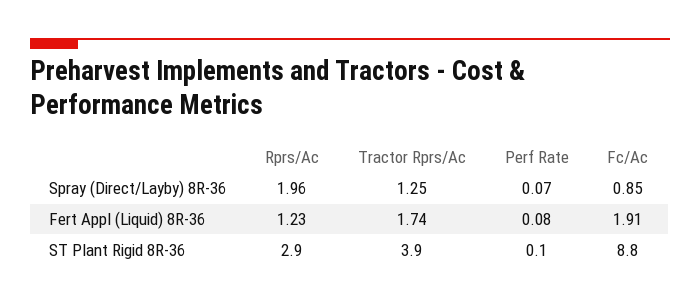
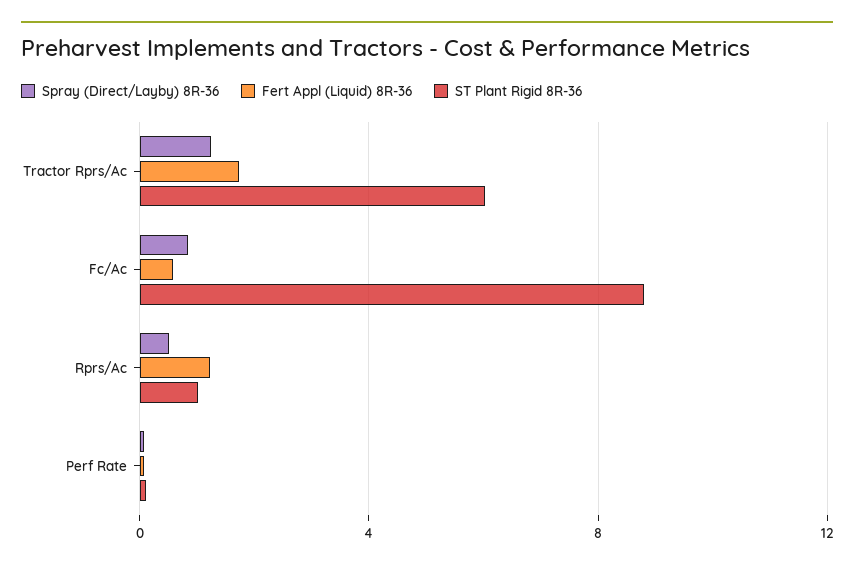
Spray (Direct/Layby) 8R-36, Rprs/Ac: 1.96 -> 0.5
Fert Appl (Liquid) 8R-36, Fc/Ac: 1.91 -> 0.5
ST Plant Rigid 8R-36, Rprs/Ac: 2.9 -> 1
ST Plant Rigid 8R-36, Tractor Rprs/Ac: 3.9 -> 6

